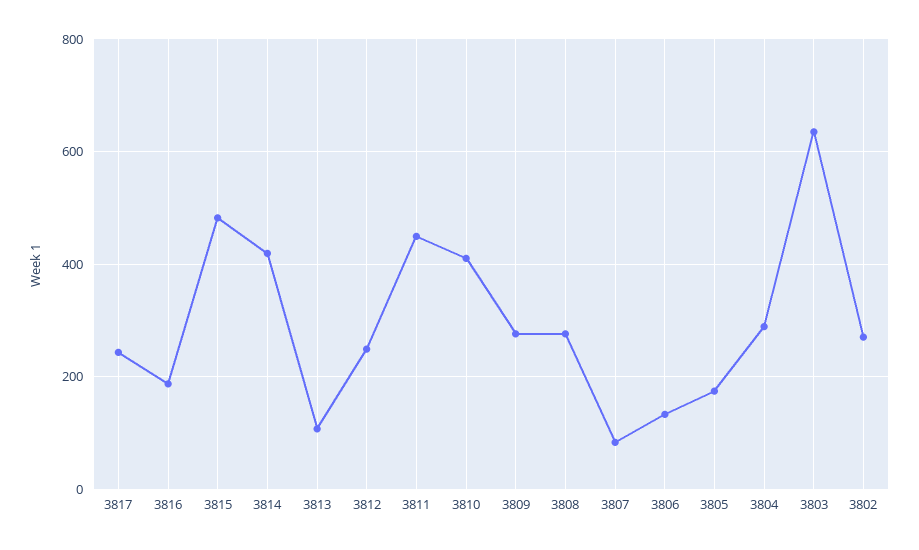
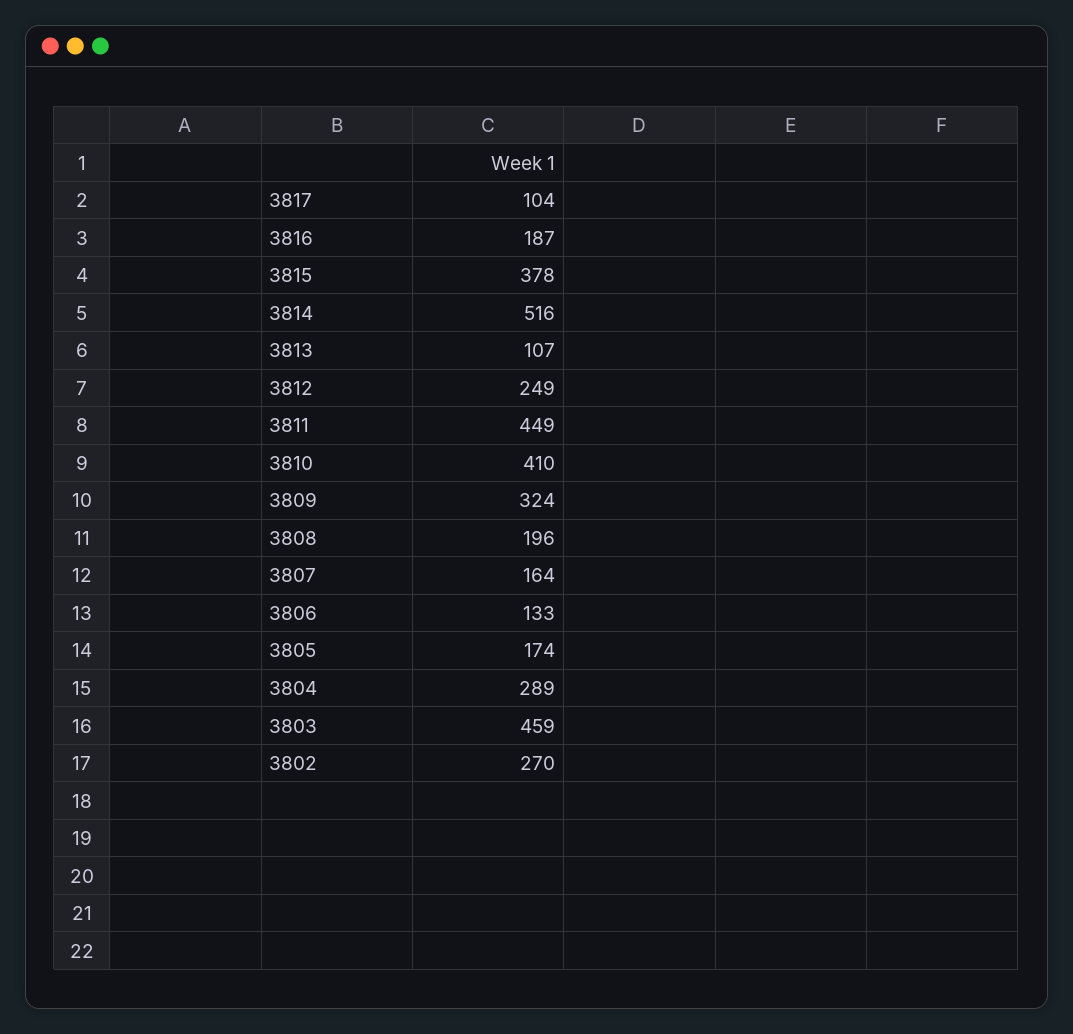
3817: 240 -> 104
3815: 480 -> 378
3814: 420 -> 516
3809: 280 -> 324
3808: 280 -> 196
3807: 80 -> 164
3803: 640 -> 459

